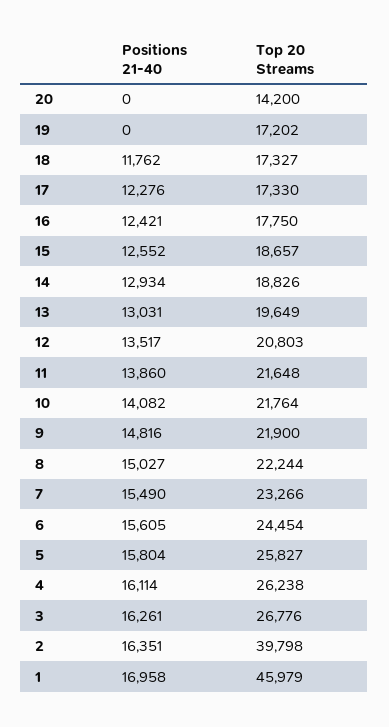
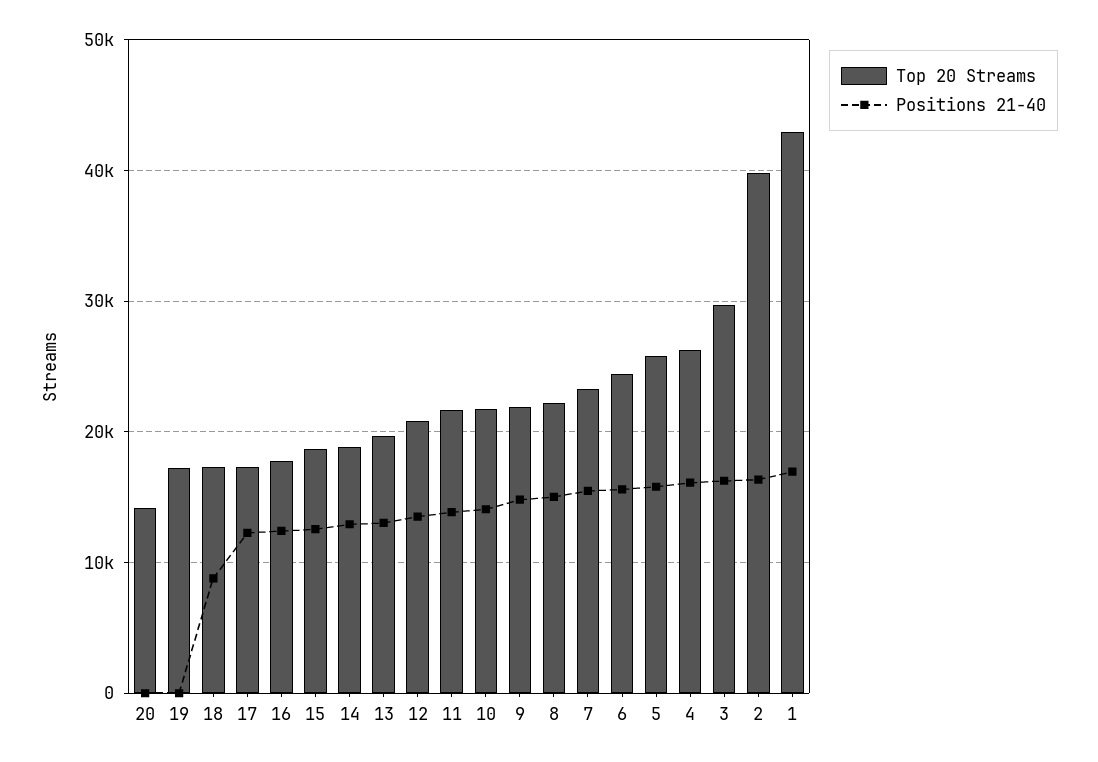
Positions 21-40, 18: 11762 -> 9000
Top 20 Streams, 3: 26776 -> 30000
Top 20 Streams, 1: 45979 -> 43000

